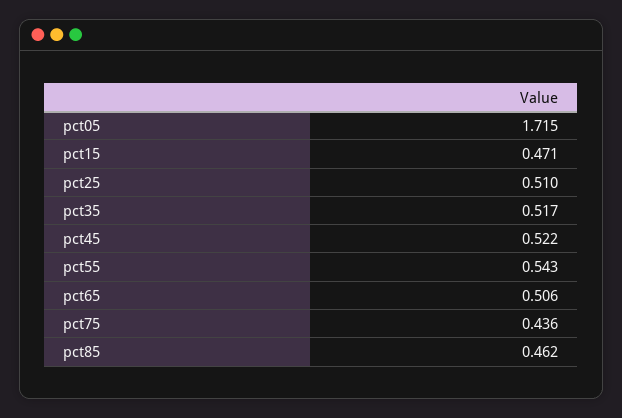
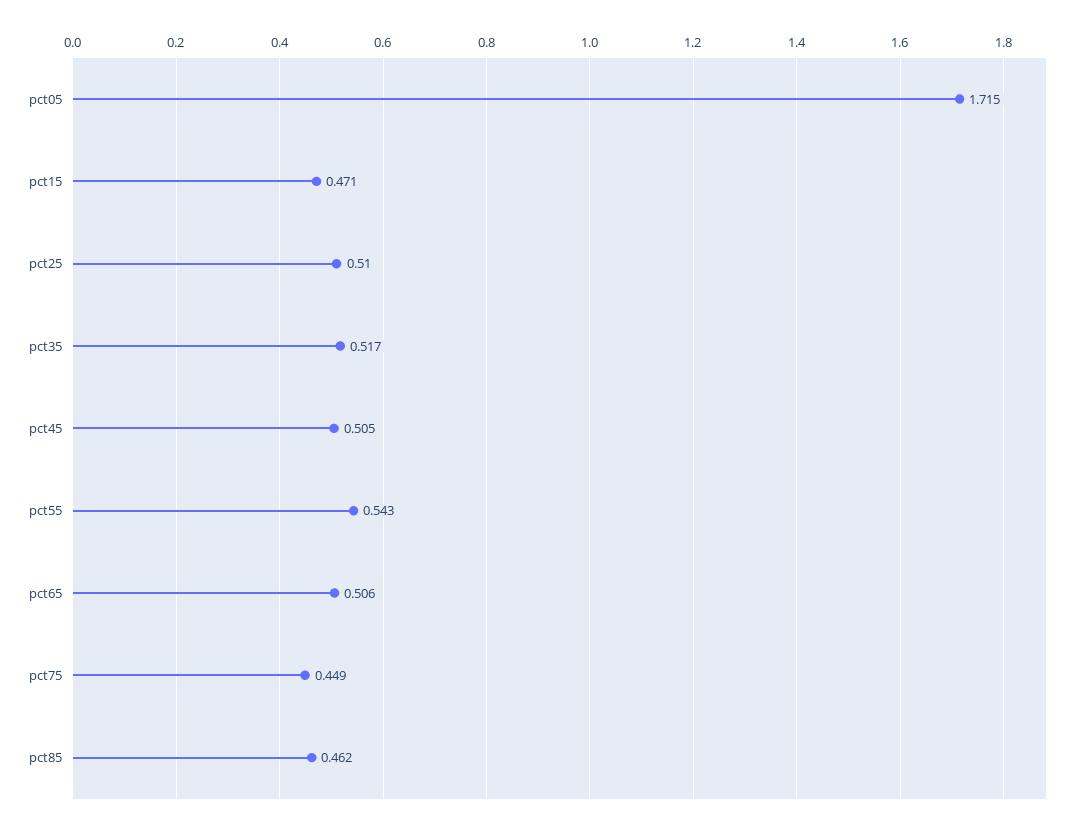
pct45: 0.522 -> 0.505
pct75: 0.436 -> 0.449

